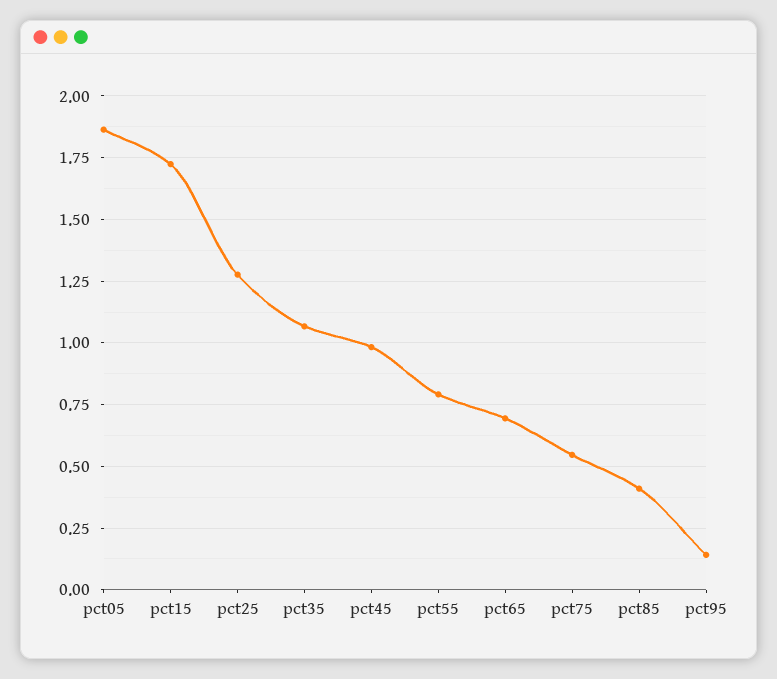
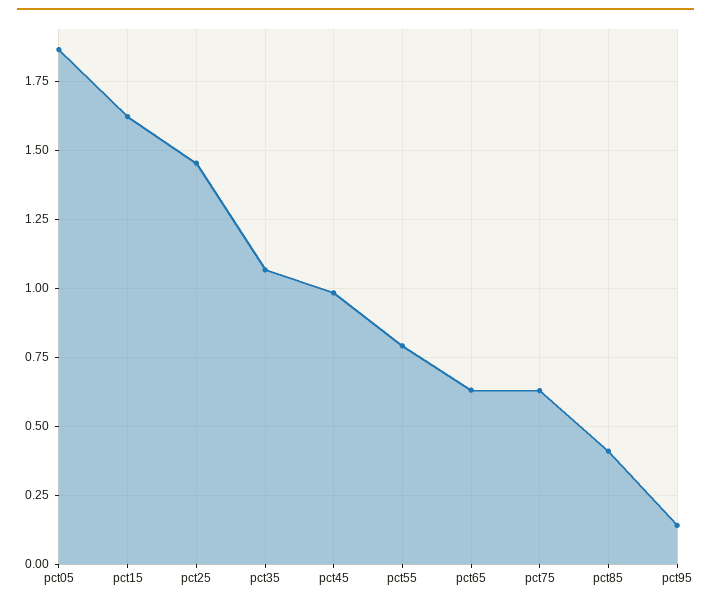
pct15: 1.725 -> 1.625
pct25: 1.275 -> 1.45
pct65: 0.7 -> 0.625
pct75: 0.55 -> 0.625

